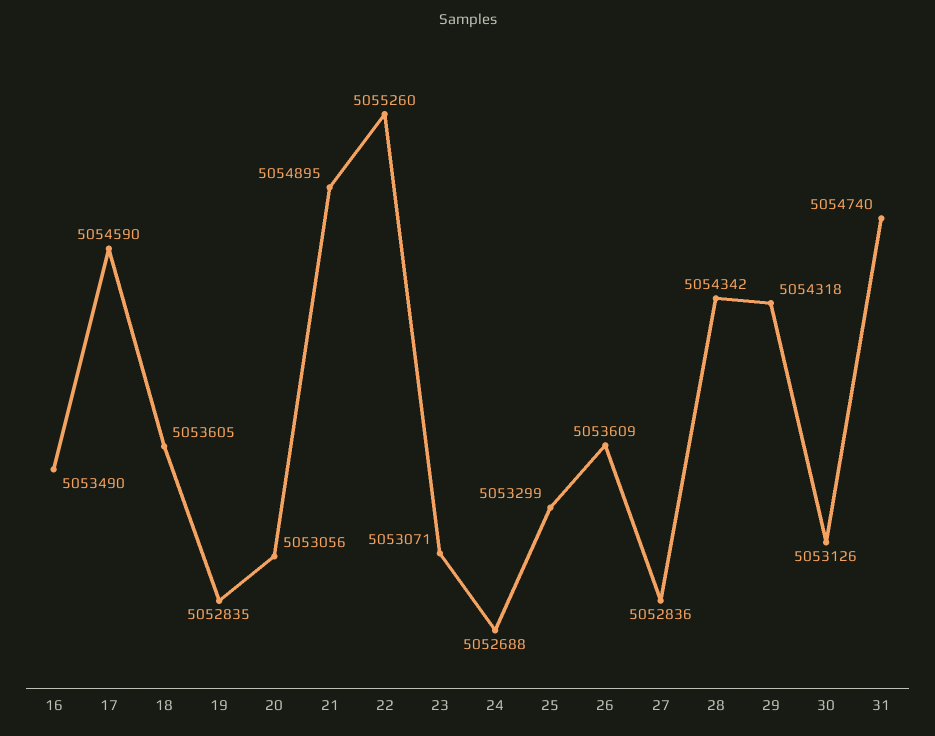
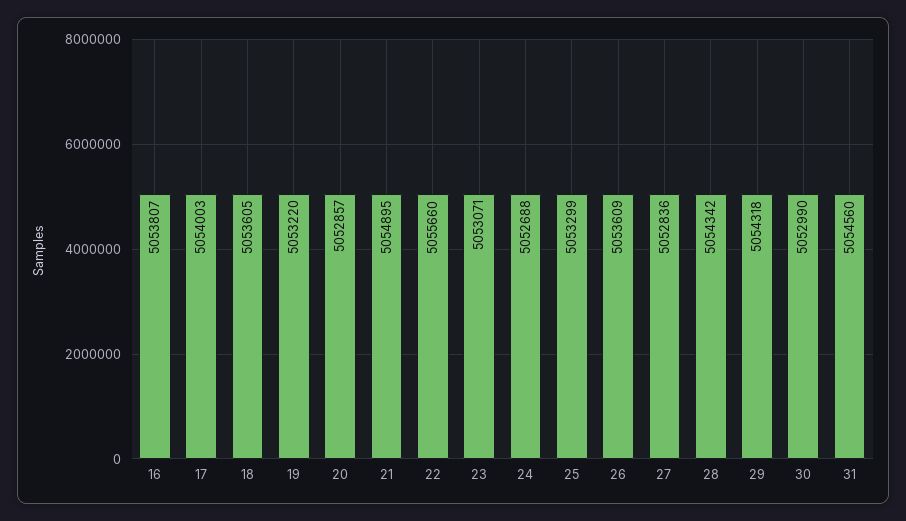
16: 5053490 -> 5053807
17: 5054590 -> 5054003
19: 5052835 -> 5053220
20: 5053056 -> 5052857
22: 5055260 -> 5055660
30: 5053126 -> 5052990
31: 5054740 -> 5054560

